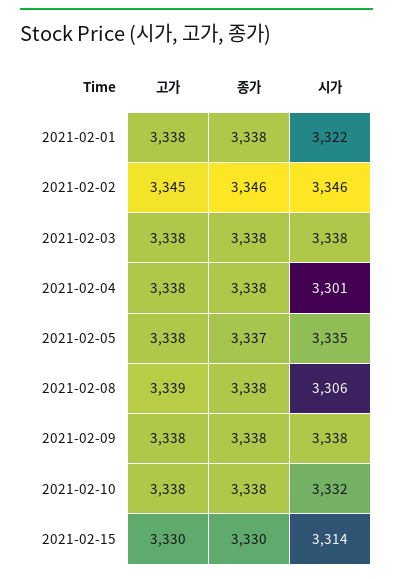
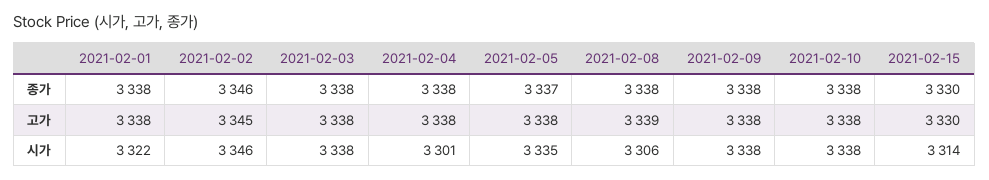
시가, 2021-02-10: 3332 -> 3338

